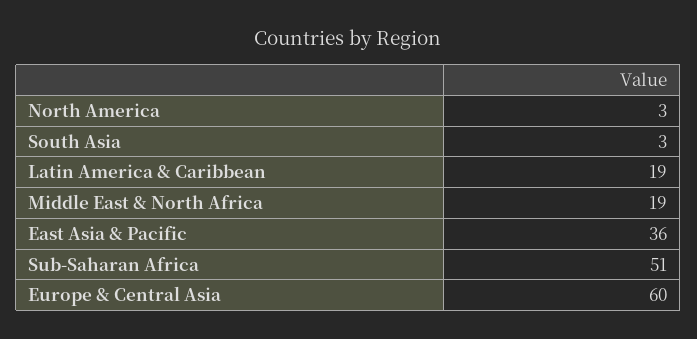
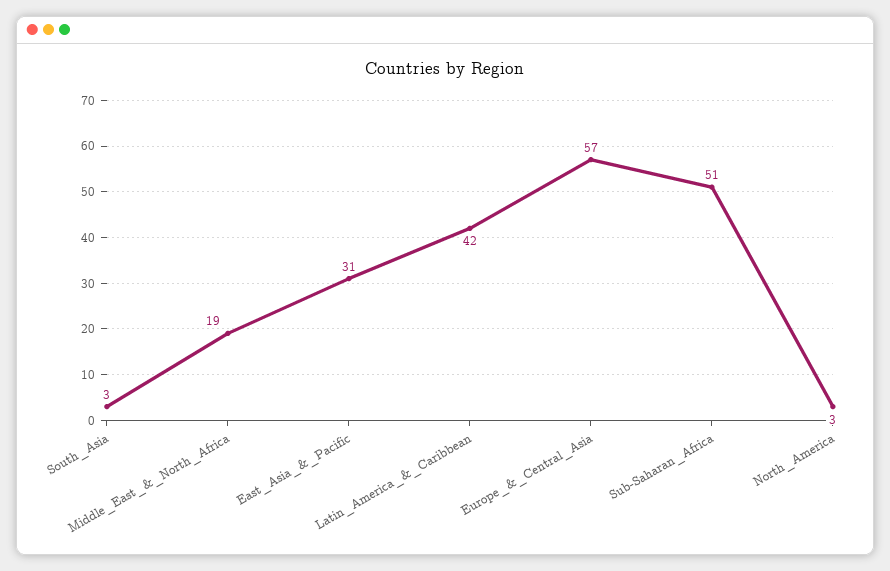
Latin America & Caribbean: 19 -> 42
East Asia & Pacific: 36 -> 31
Europe & Central Asia: 60 -> 57

